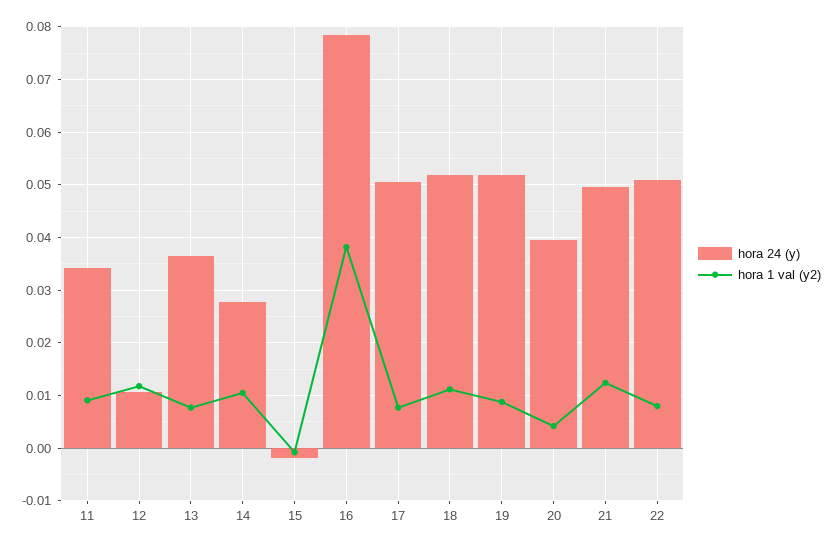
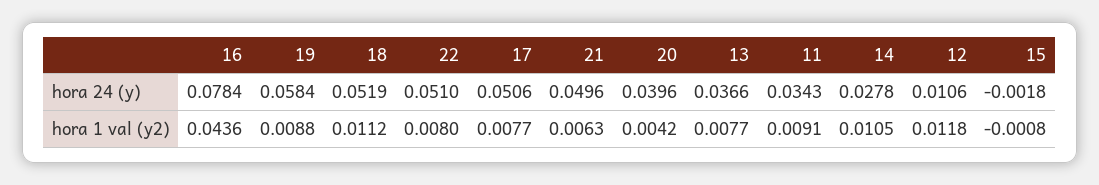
hora 1 val (y2), 16: 0.038 -> 0.0436
hora 24 (y), 19: 0.052 -> 0.0584
hora 1 val (y2), 21: 0.012 -> 0.0063

